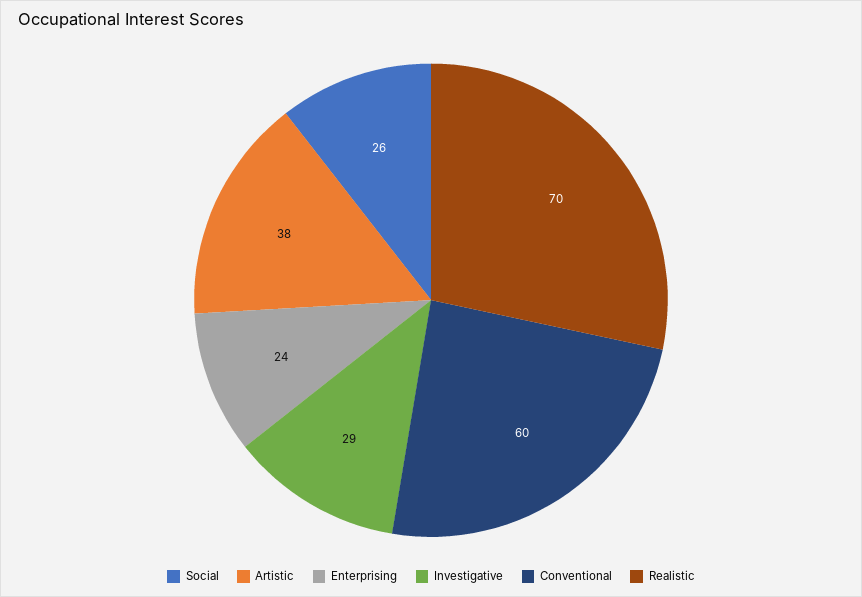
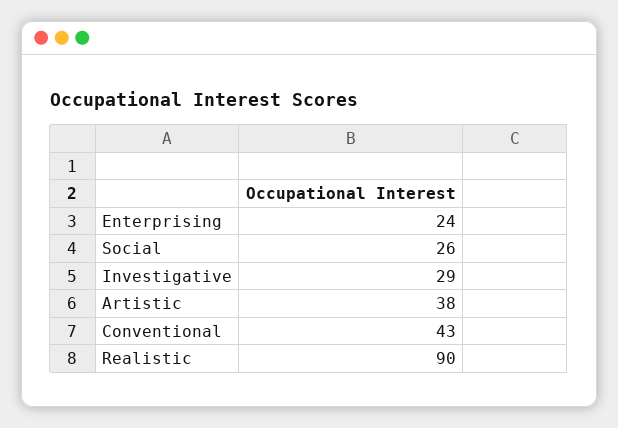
Conventional: 60 -> 43
Realistic: 70 -> 90

